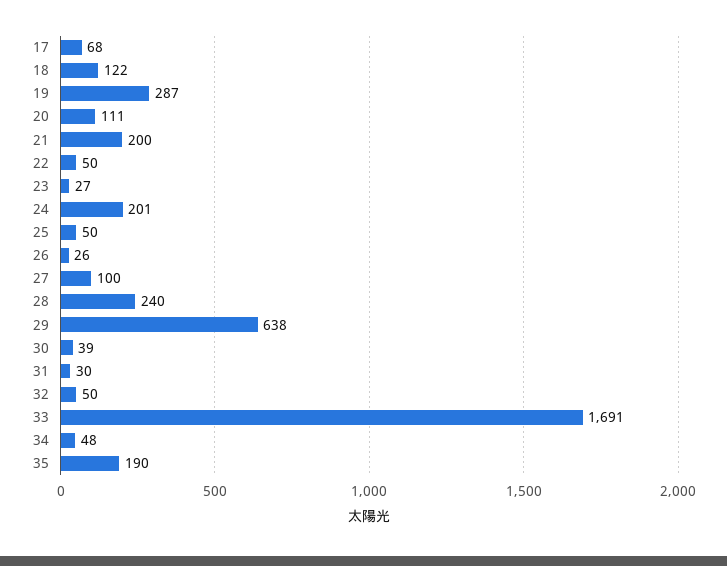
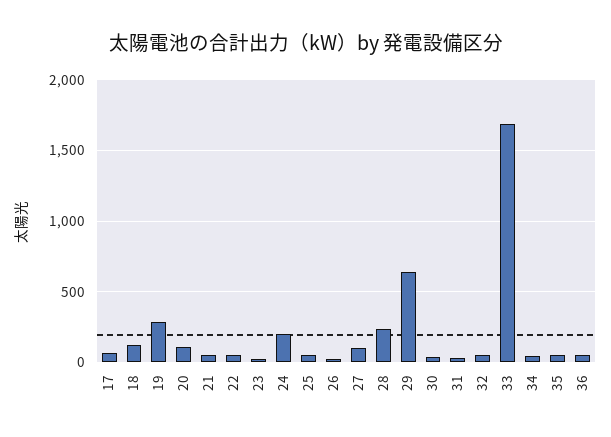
21: 200 -> 50
35: 190 -> 50
36: none -> 50

